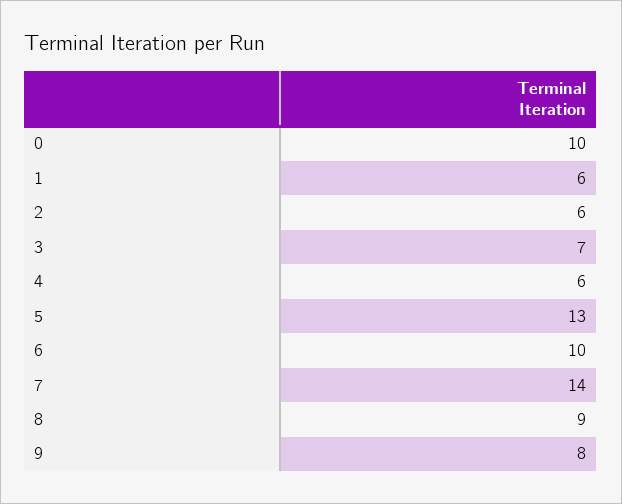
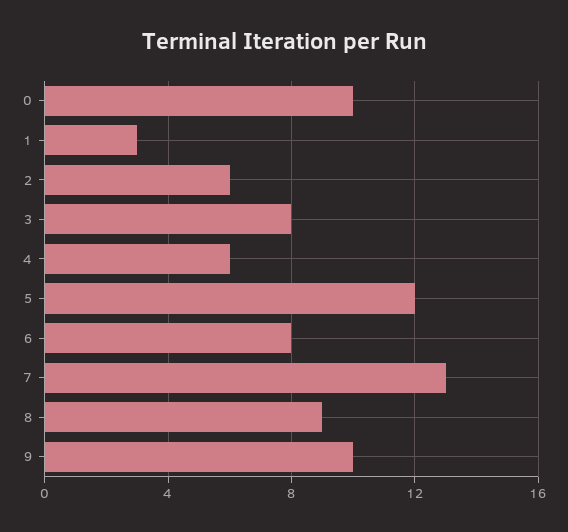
1: 6 -> 3
3: 7 -> 8
5: 13 -> 12
6: 10 -> 8
7: 14 -> 13
9: 8 -> 10

